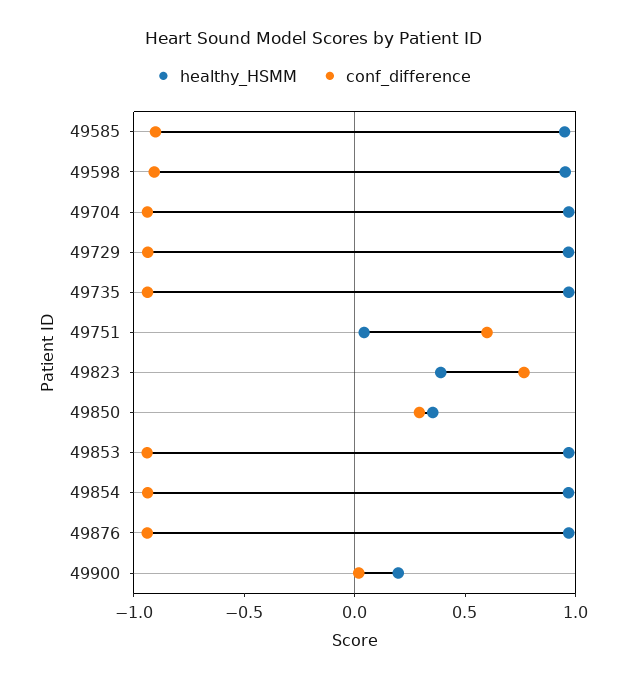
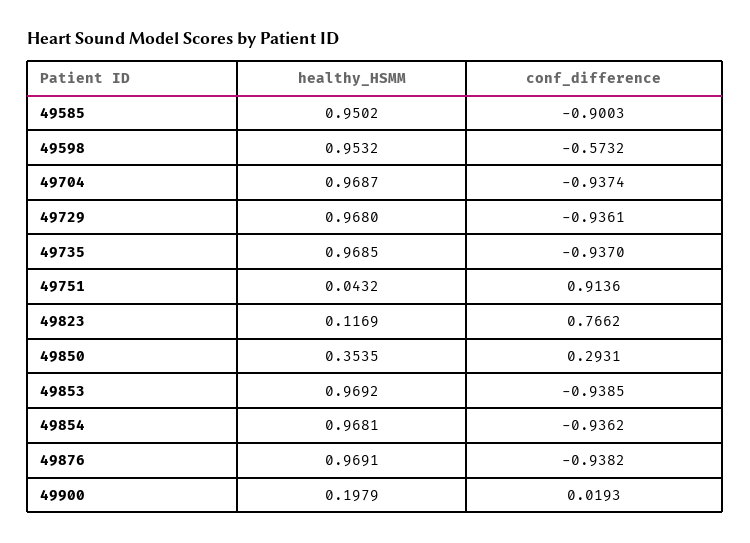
conf_difference, 49598: -0.9 -> -0.5732
conf_difference, 49751: 0.6 -> 0.9136
healthy_HSMM, 49823: 0.4 -> 0.1169

